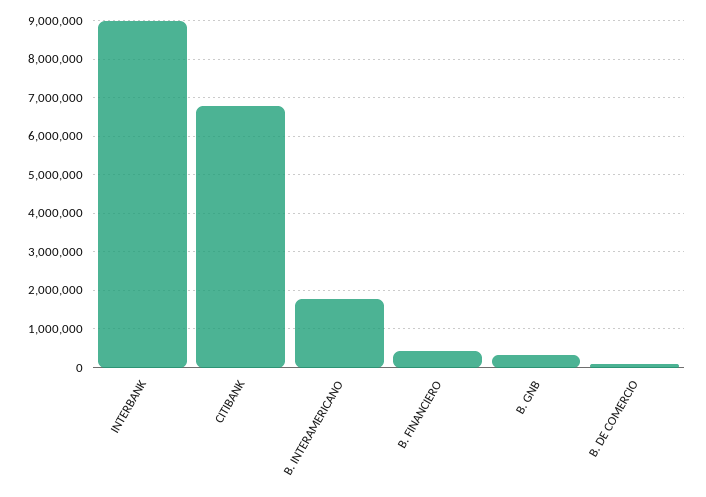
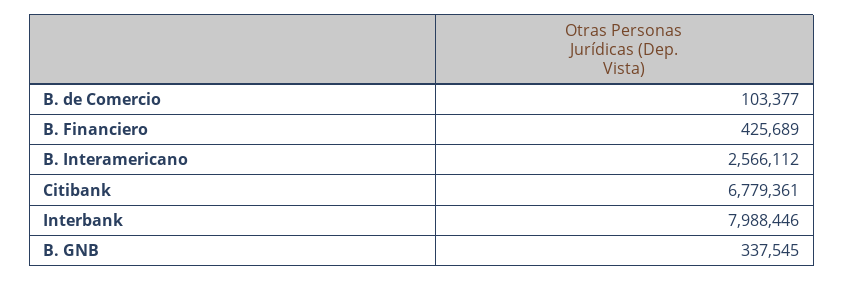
INTERBANK: 9000000 -> 7988446
B. INTERAMERICANO: 1800000 -> 2566112

